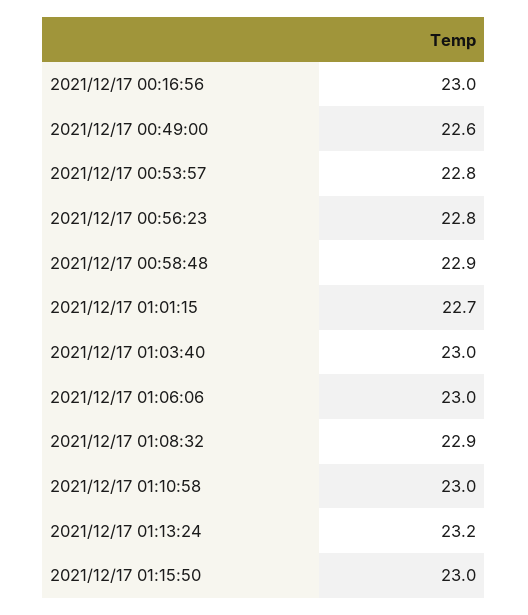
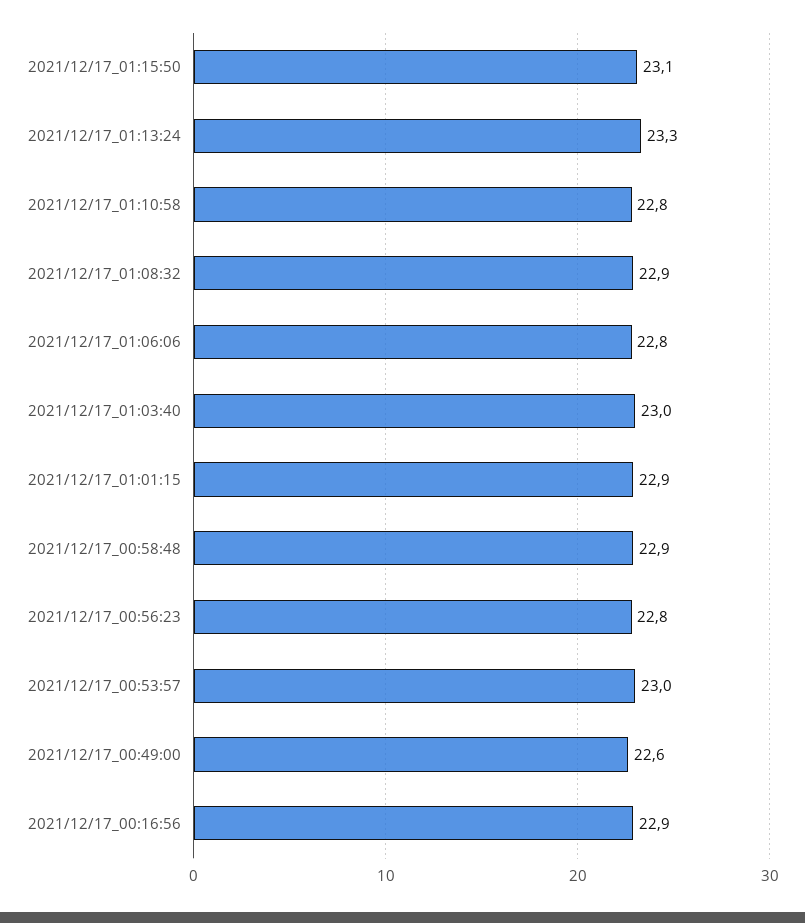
2021/12/17 00:16:56: 23 -> 22.9
2021/12/17 00:53:57: 22.8 -> 23
2021/12/17 01:01:15: 22.7 -> 22.9
2021/12/17 01:06:06: 23 -> 22.8
2021/12/17 01:10:58: 23 -> 22.8
2021/12/17 01:13:24: 23.2 -> 23.3
2021/12/17 01:15:50: 23 -> 23.1

